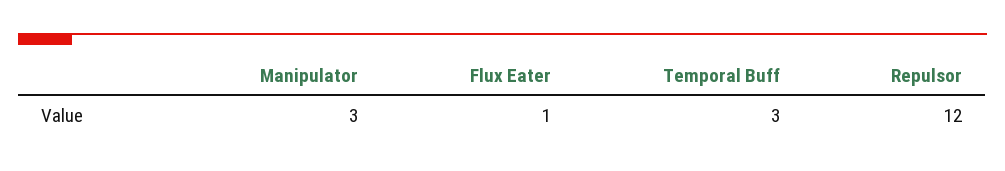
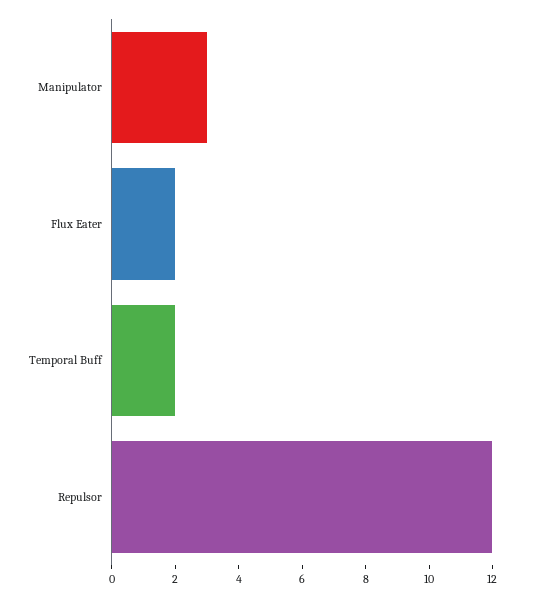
Flux Eater: 1 -> 2
Temporal Buff: 3 -> 2

